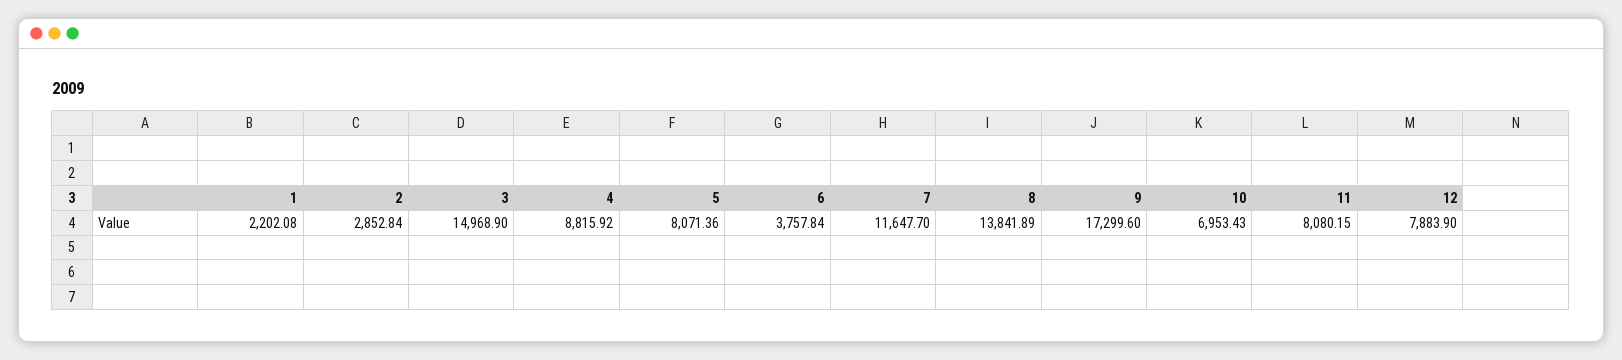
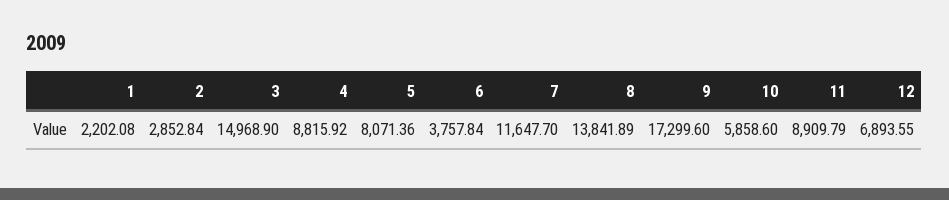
10: 6953.43 -> 5858.6
11: 8080.15 -> 8909.79
12: 7883.9 -> 6893.55

